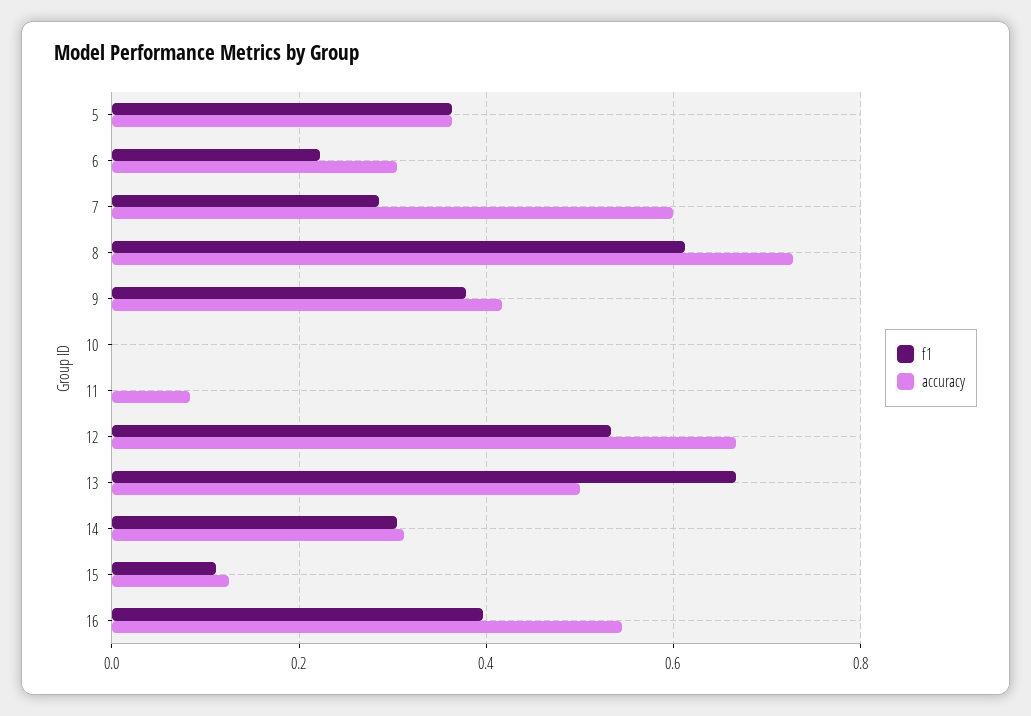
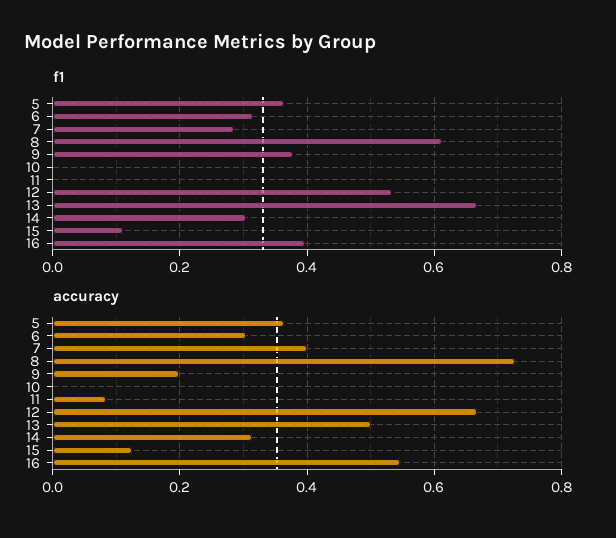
f1, 6: 0.22 -> 0.32
accuracy, 7: 0.6 -> 0.4
accuracy, 9: 0.42 -> 0.2

